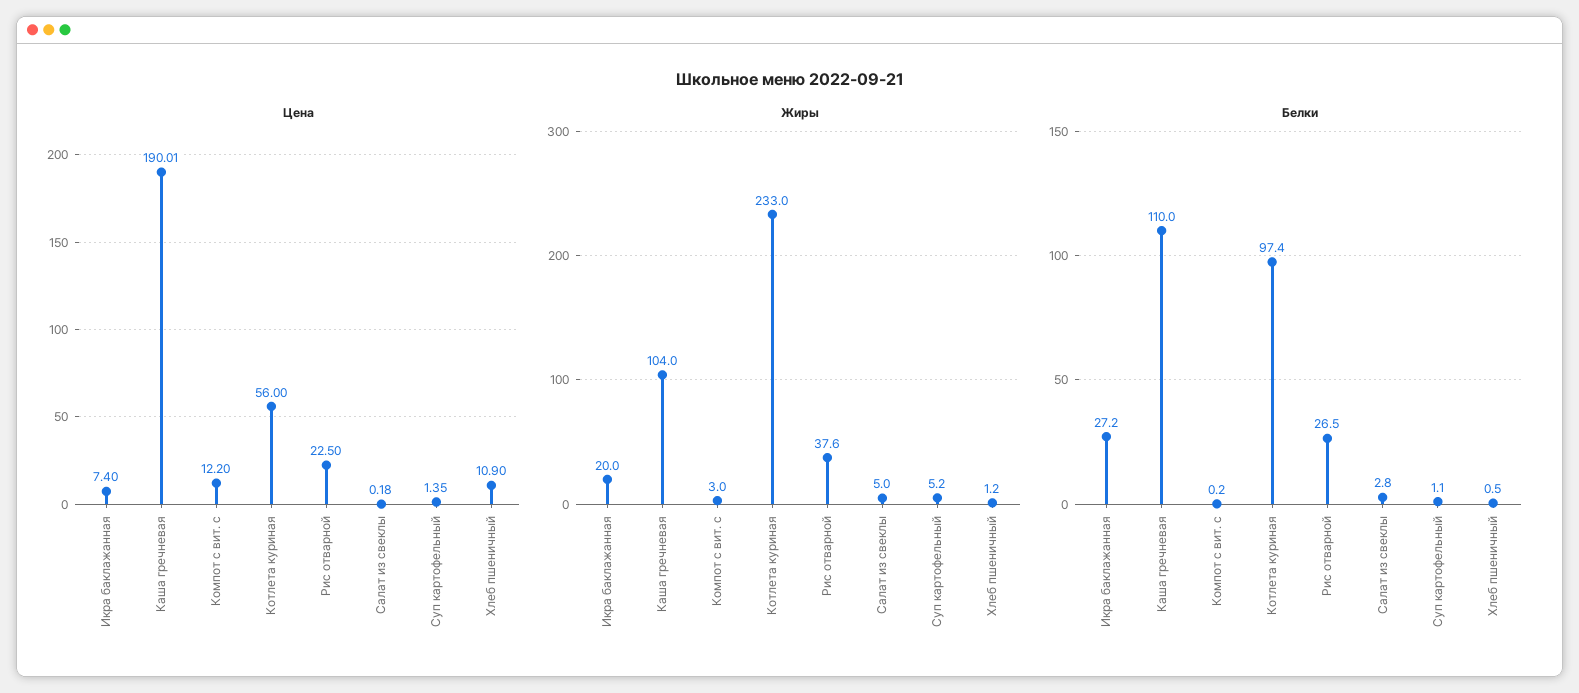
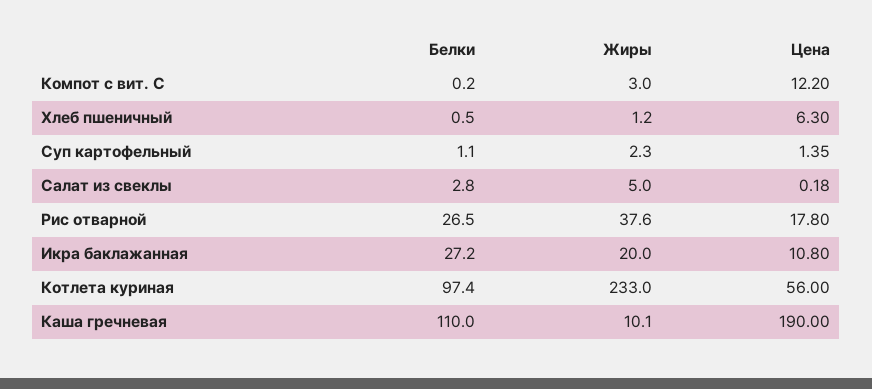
Цена, Икра баклажанная: 7.4 -> 10.8
Цена, Каша гречневая: 190.01 -> 190
Цена, Рис отварной: 22.5 -> 17.8
Цена, Хлеб пшеничный: 10.9 -> 6.3
Жиры, Каша гречневая: 104 -> 10.1
Жиры, Суп картофельный: 5.2 -> 2.3

